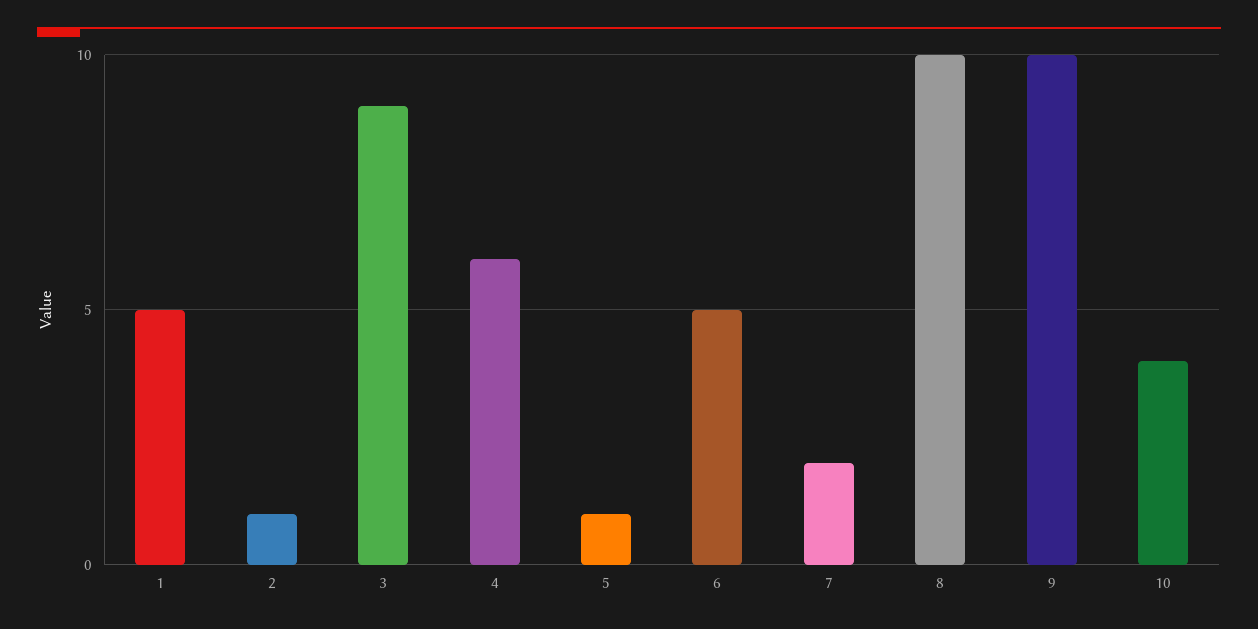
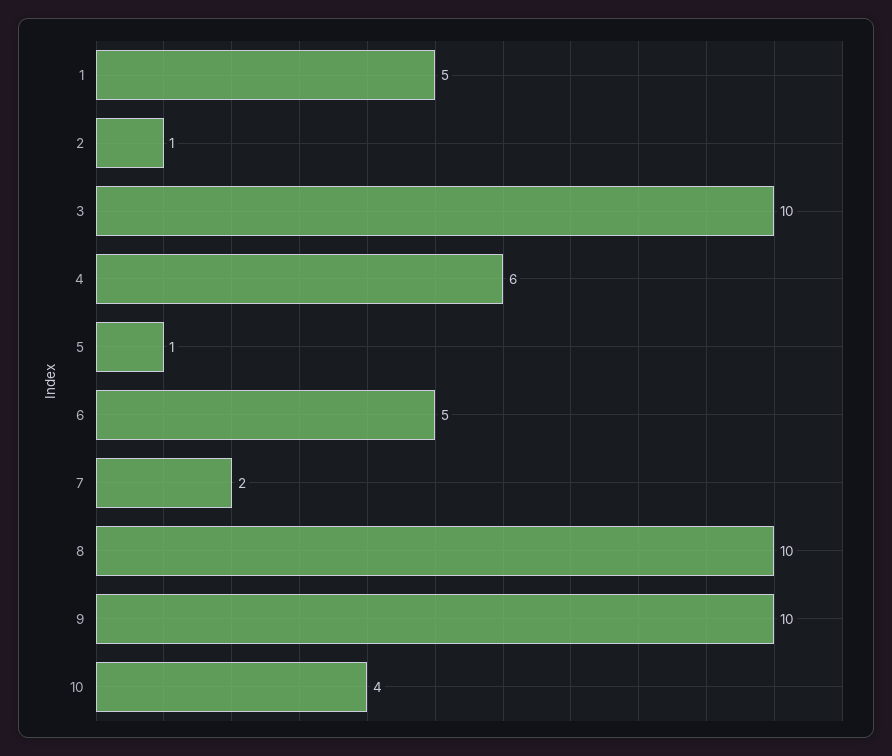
3: 9 -> 10

